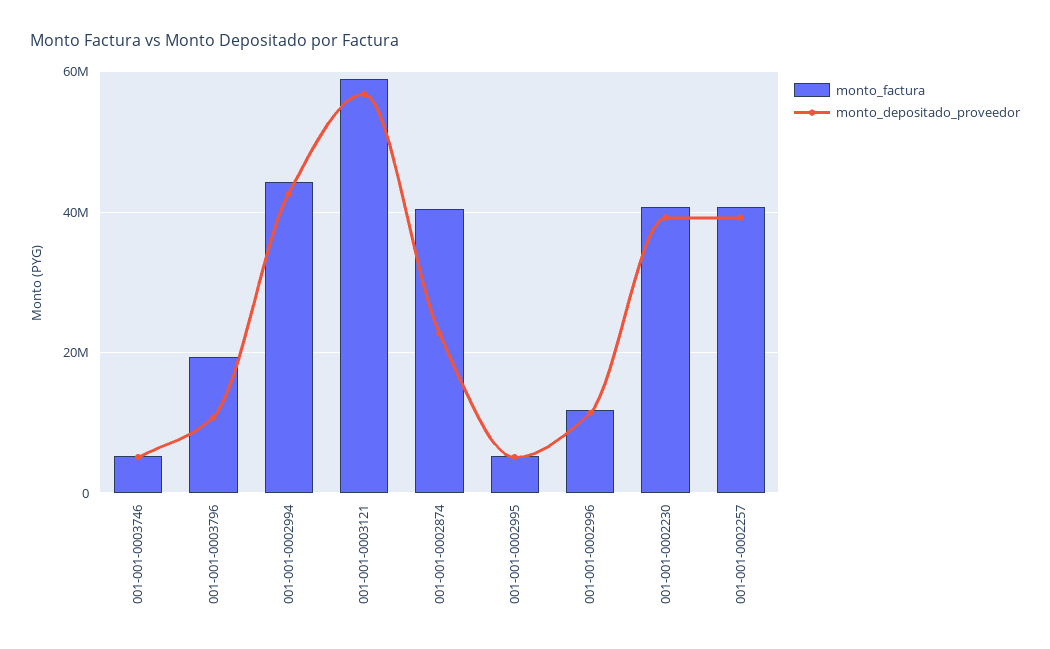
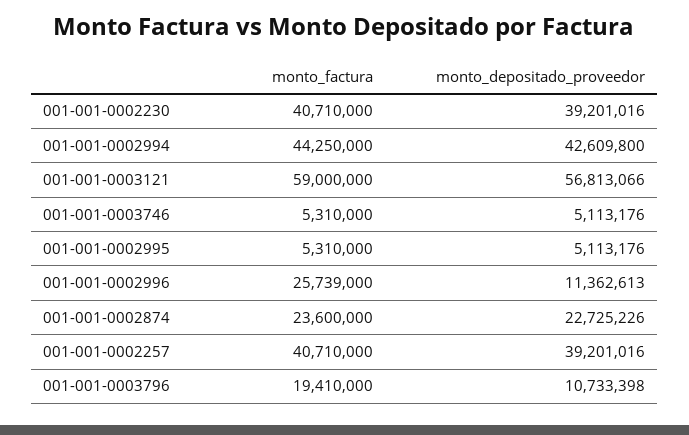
monto_factura, 001-001-0002874: 40000000 -> 23600000
monto_factura, 001-001-0002996: 12000000 -> 25739000

